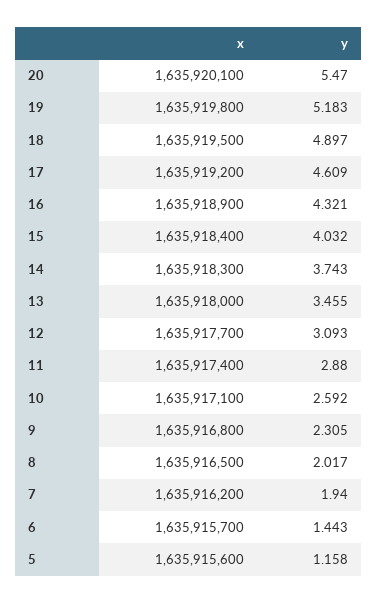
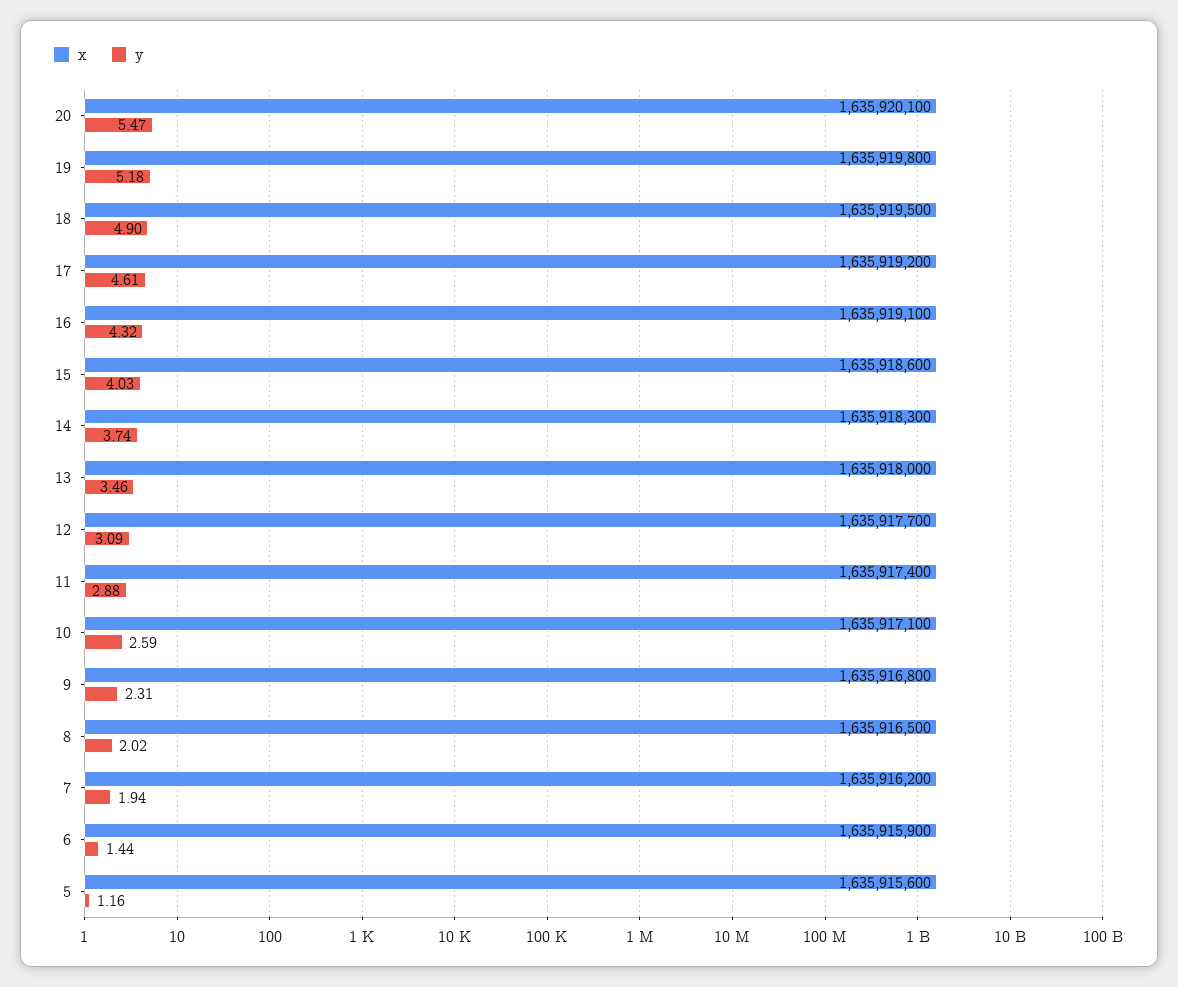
x, 16: 1635918900 -> 1635919100
x, 15: 1635918400 -> 1635918600
x, 6: 1635915700 -> 1635915900

